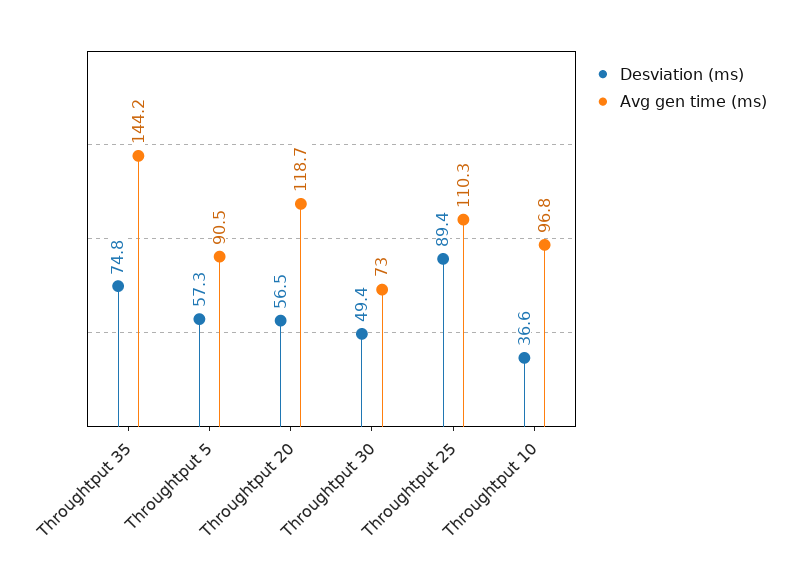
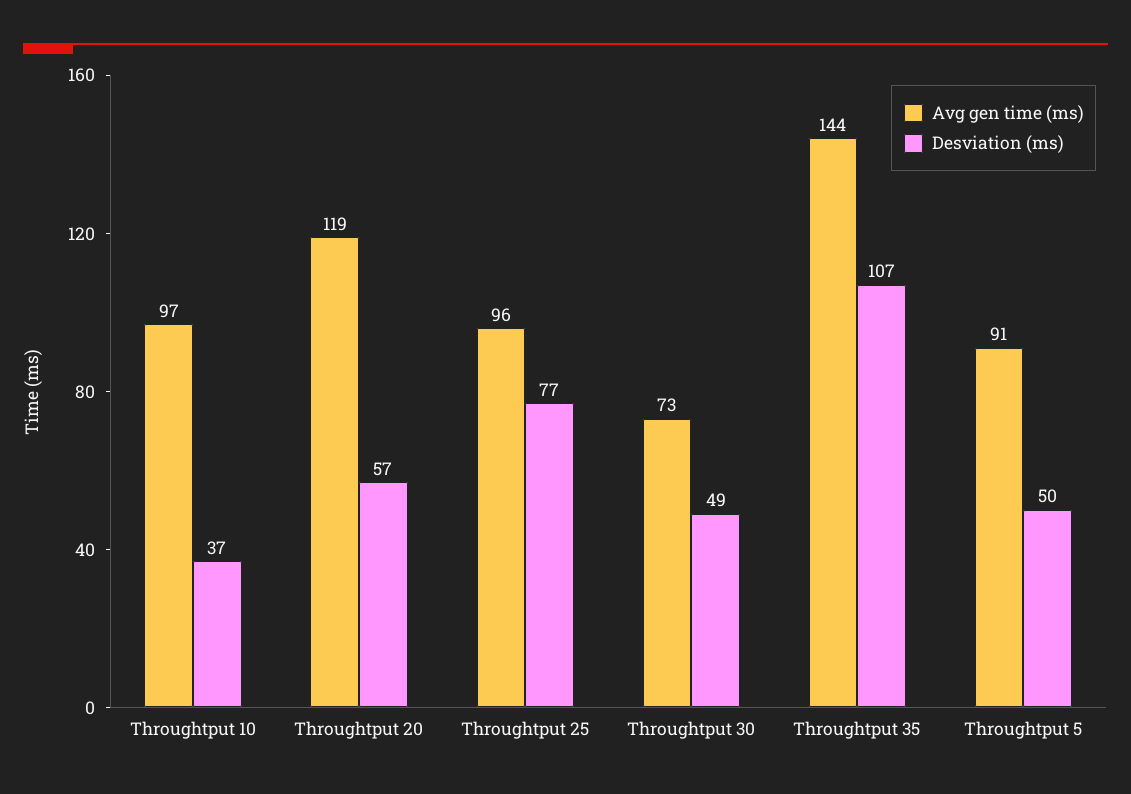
Desviation (ms), Throughtput 35: 74.8 -> 107
Desviation (ms), Throughtput 5: 57.3 -> 50
Desviation (ms), Throughtput 25: 89.4 -> 77
Avg gen time (ms), Throughtput 25: 110.3 -> 96

